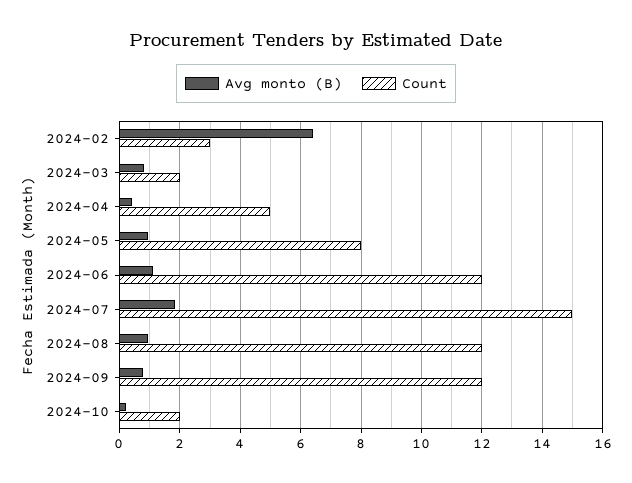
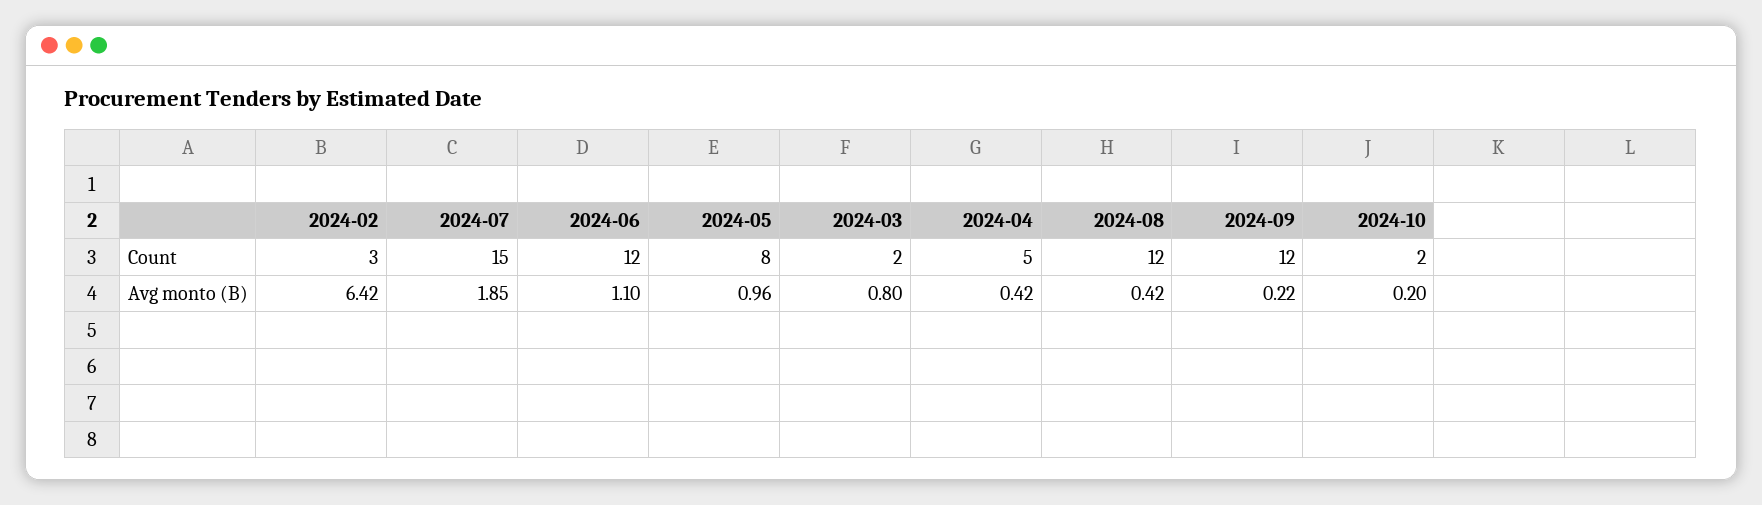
Avg monto (B), 2024-08: 1 -> 0.42
Avg monto (B), 2024-09: 0.8 -> 0.22

